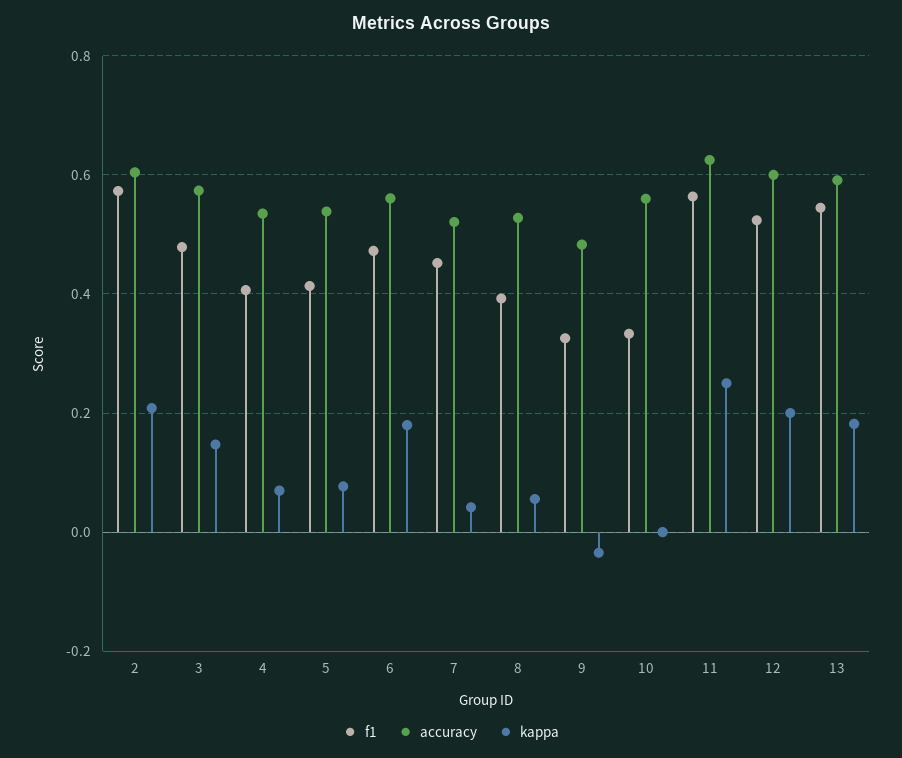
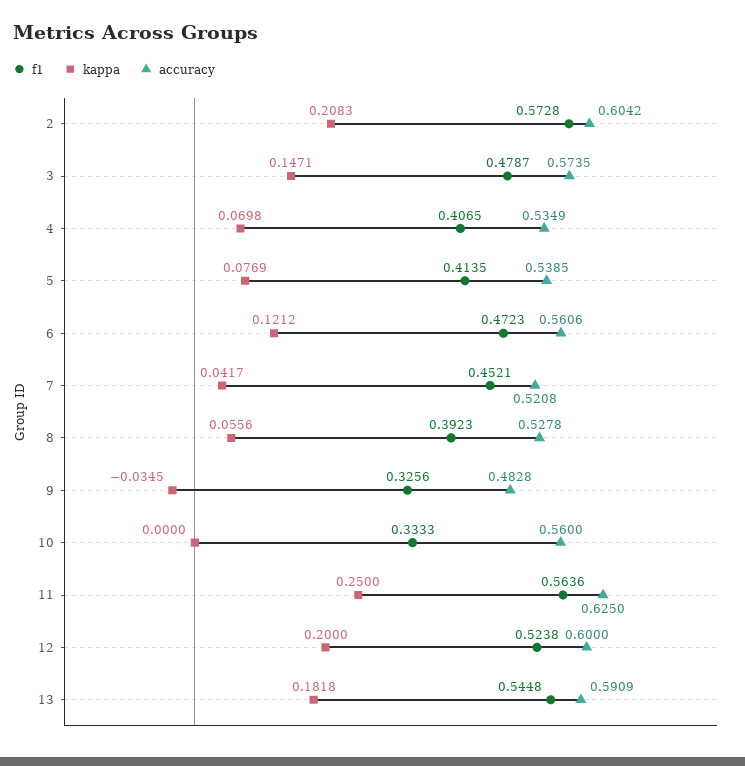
kappa, 6: 0.18 -> 0.1212

